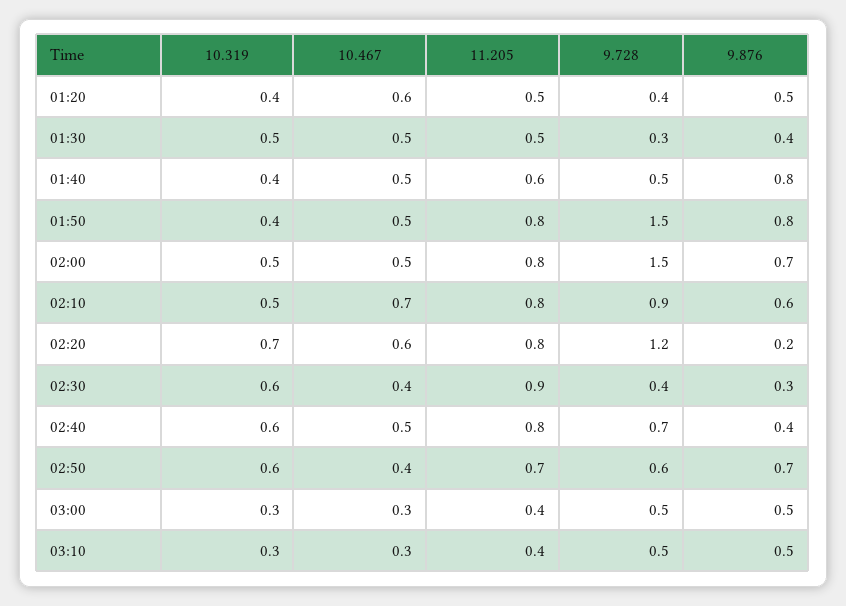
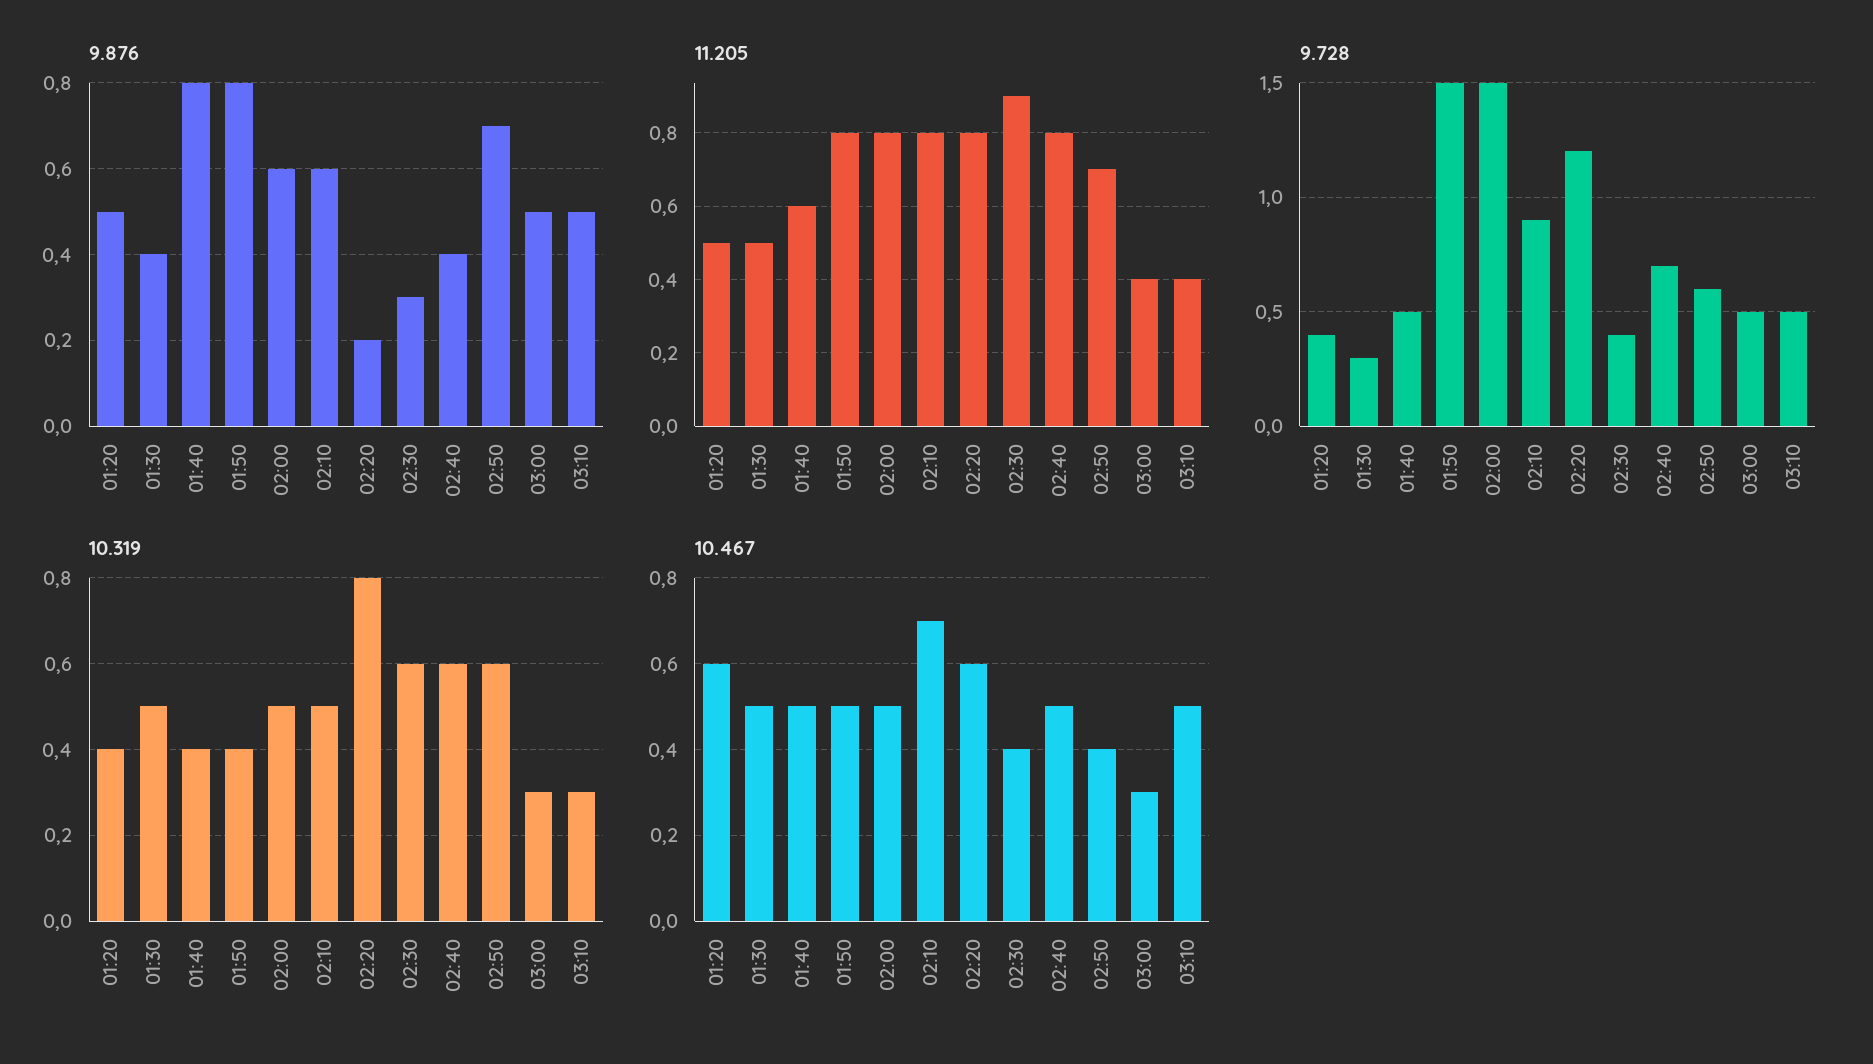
9.876, 02:00: 0.7 -> 0.6
10.319, 02:20: 0.7 -> 0.8
10.467, 03:10: 0.3 -> 0.5

